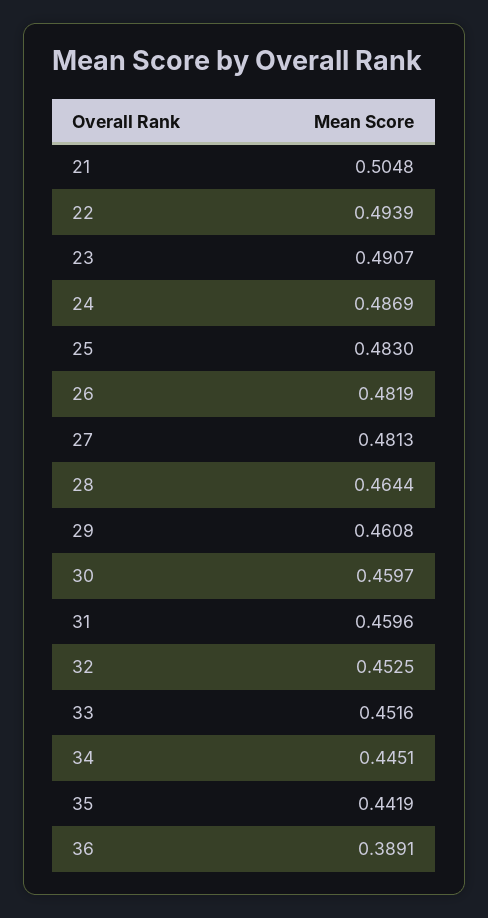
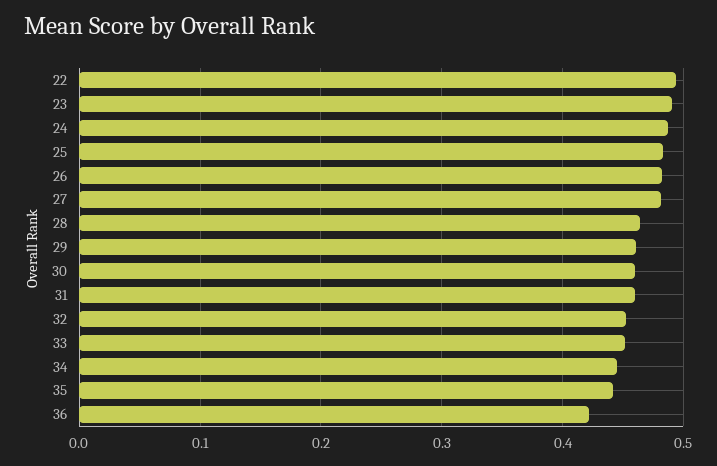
21: 0.5048 -> none
36: 0.3891 -> 0.42

